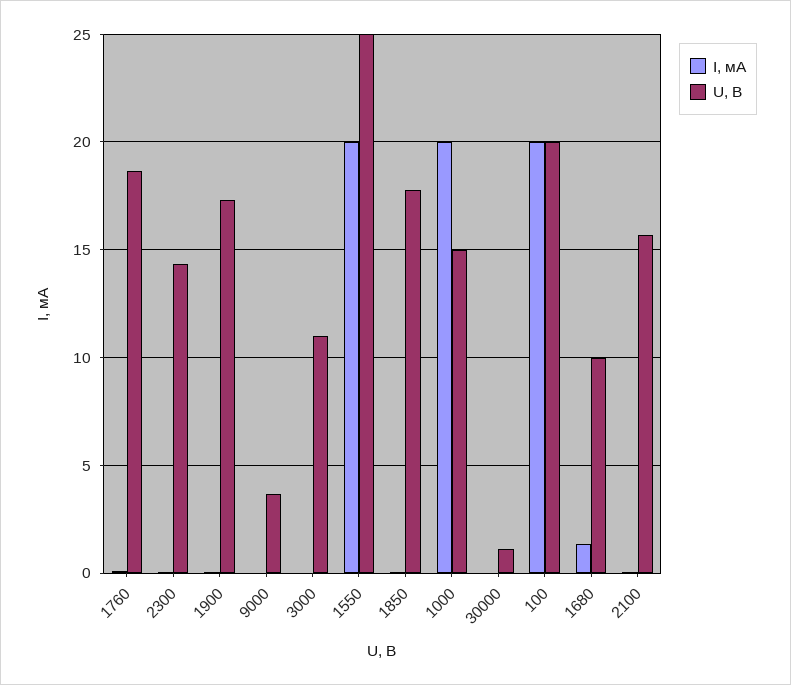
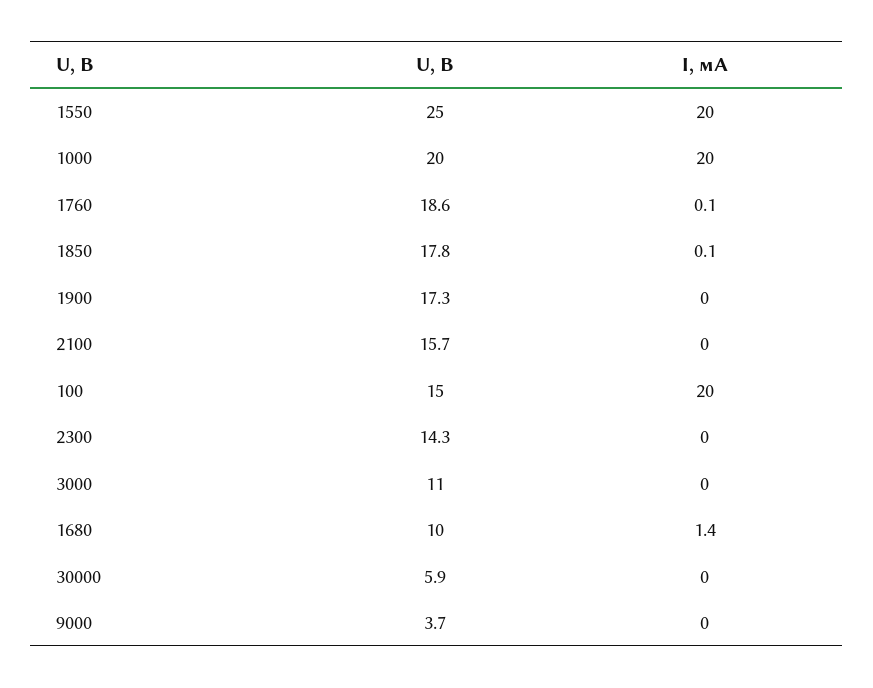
U, В, 1000: 15 -> 20
U, В, 30000: 1 -> 5.9
U, В, 100: 20 -> 15

